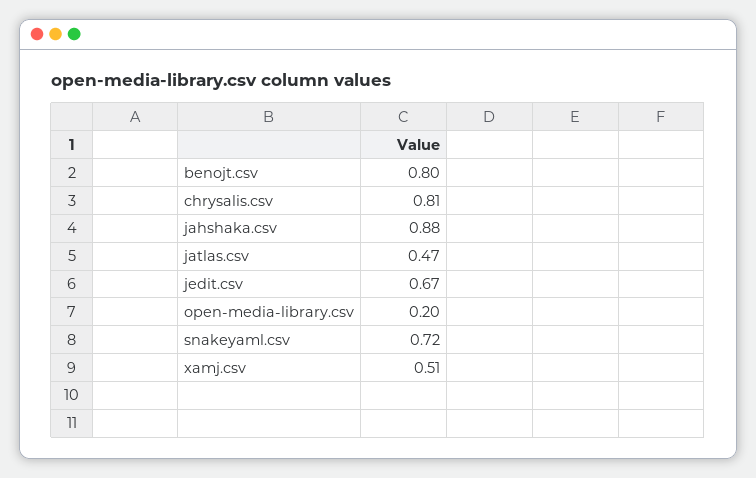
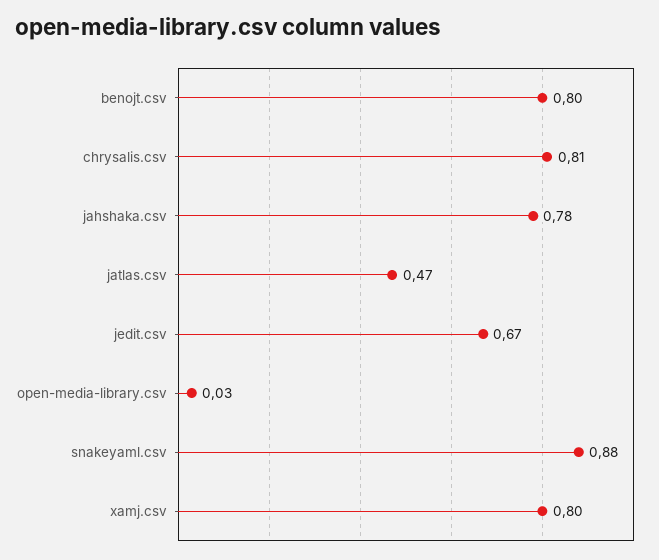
jahshaka.csv: 0.88 -> 0.78
open-media-library.csv: 0.2 -> 0.03
snakeyaml.csv: 0.72 -> 0.88
xamj.csv: 0.51 -> 0.8

